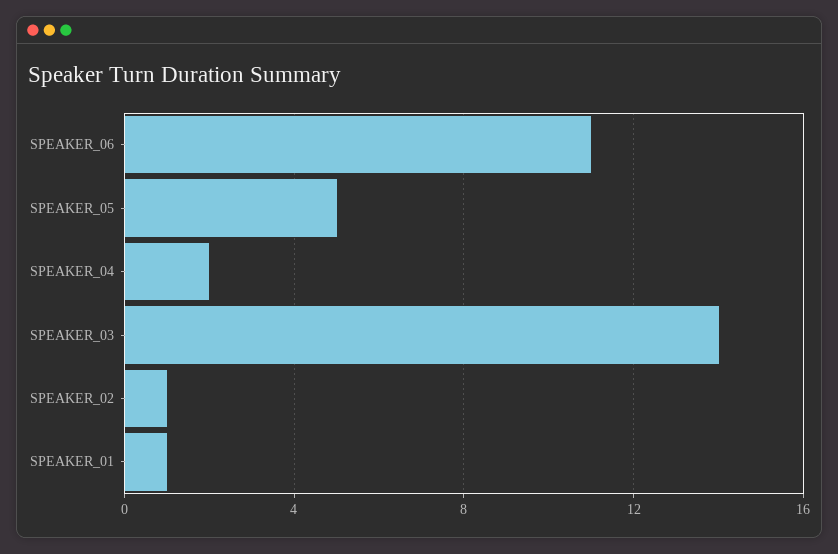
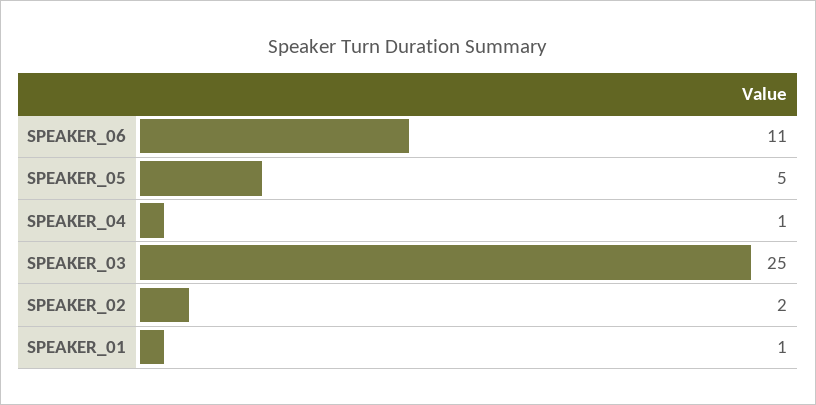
SPEAKER_04: 2 -> 1
SPEAKER_03: 14 -> 25
SPEAKER_02: 1 -> 2

